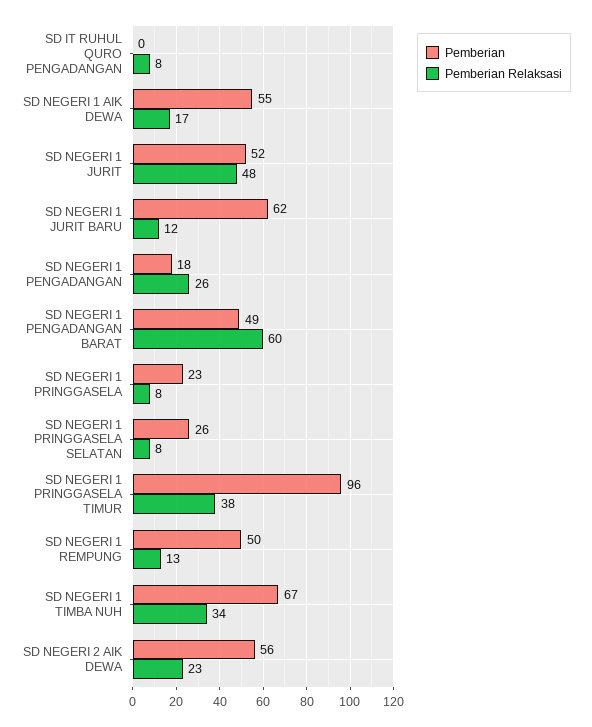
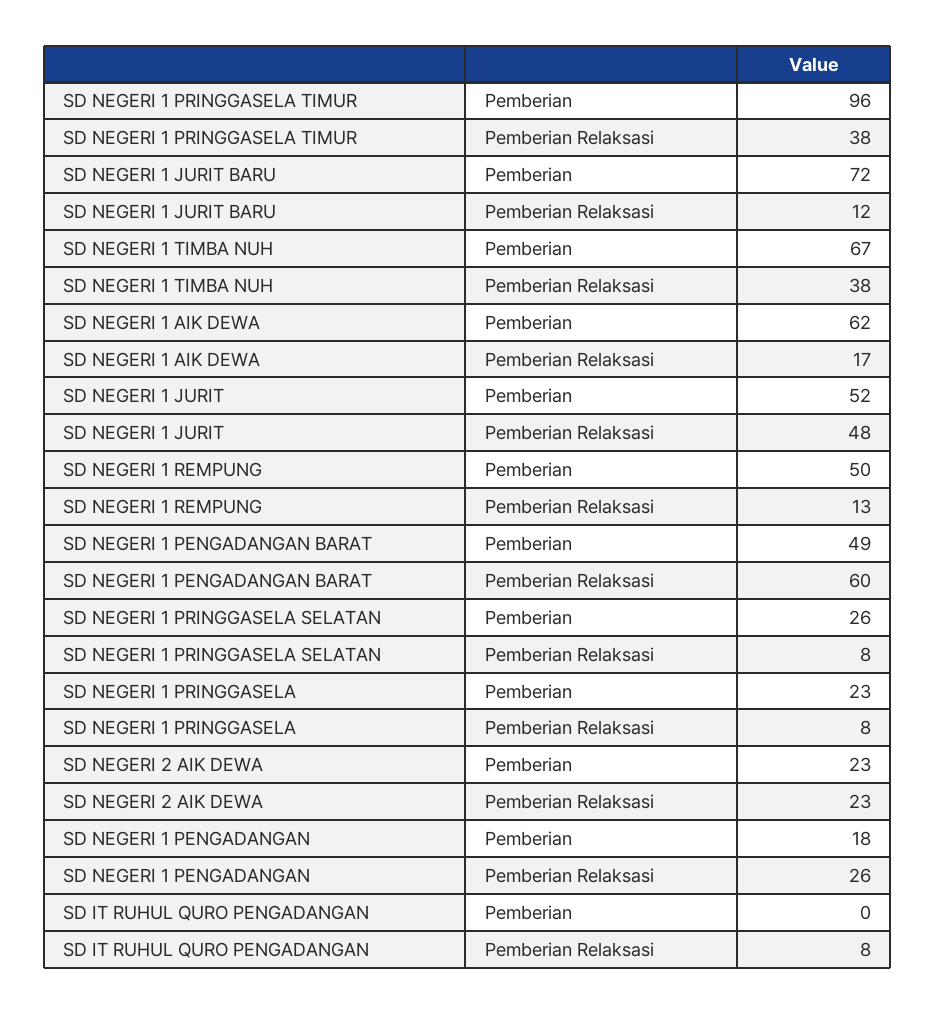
Pemberian, SD NEGERI 1 AIK DEWA: 55 -> 62
Pemberian, SD NEGERI 1 JURIT BARU: 62 -> 72
Pemberian Relaksasi, SD NEGERI 1 TIMBA NUH: 34 -> 38
Pemberian, SD NEGERI 2 AIK DEWA: 56 -> 23

